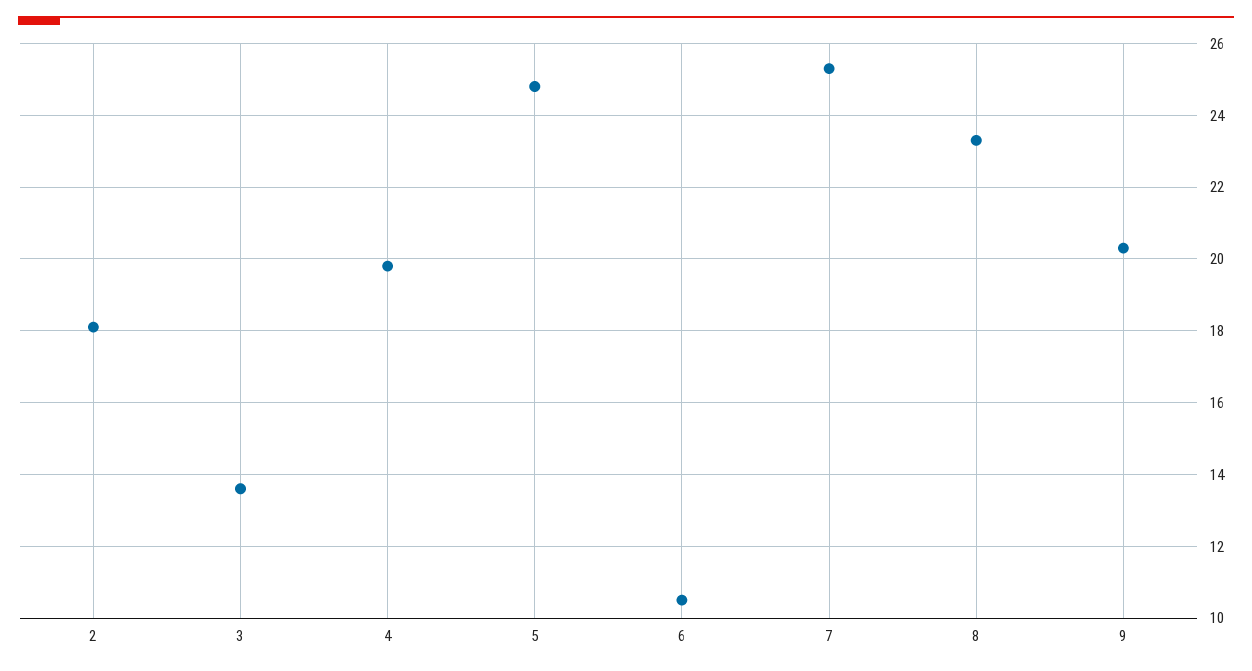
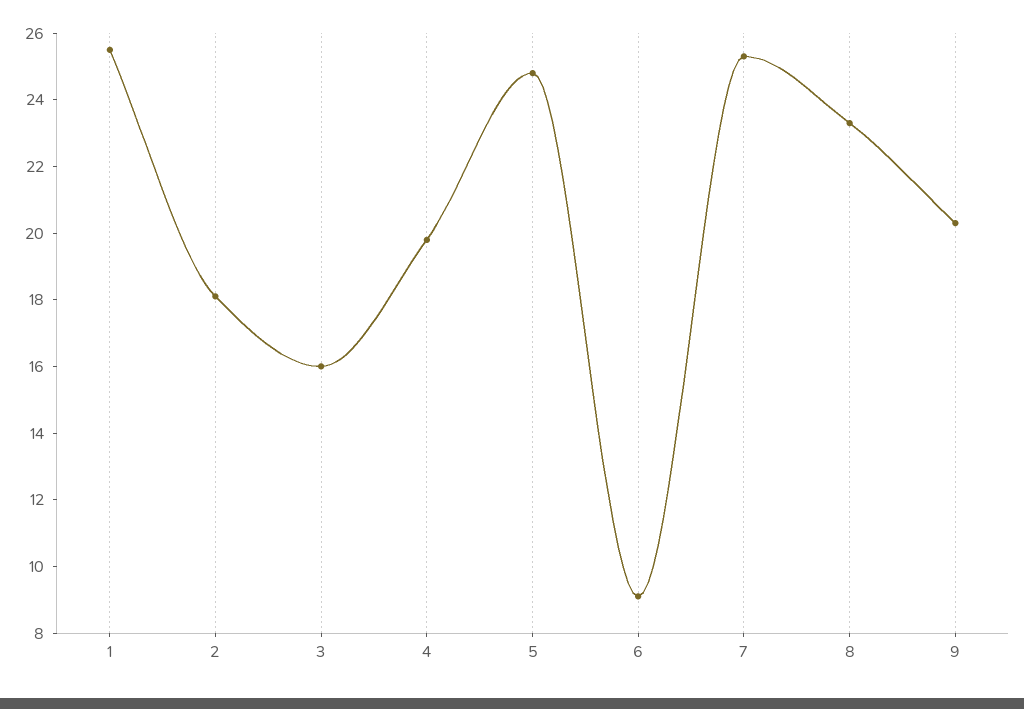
3: 13.5 -> 16
6: 10.5 -> 9
1: none -> 25.5

